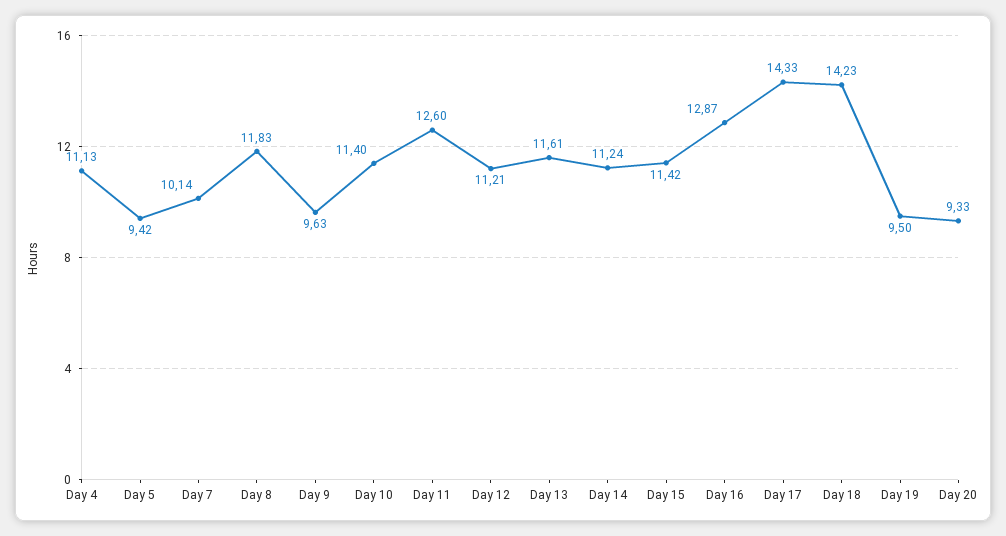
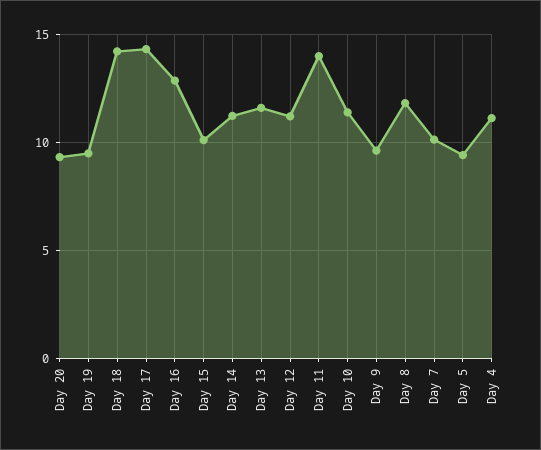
Day 11: 12.6 -> 14
Day 15: 11.42 -> 10

